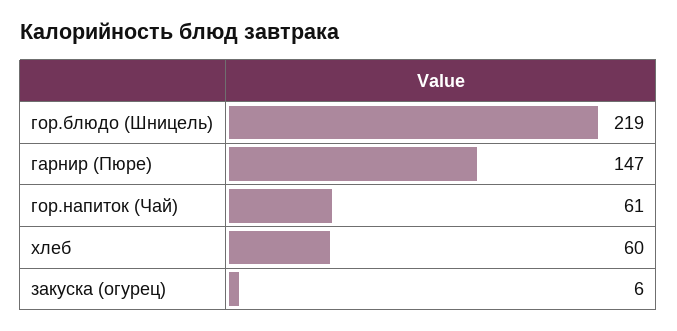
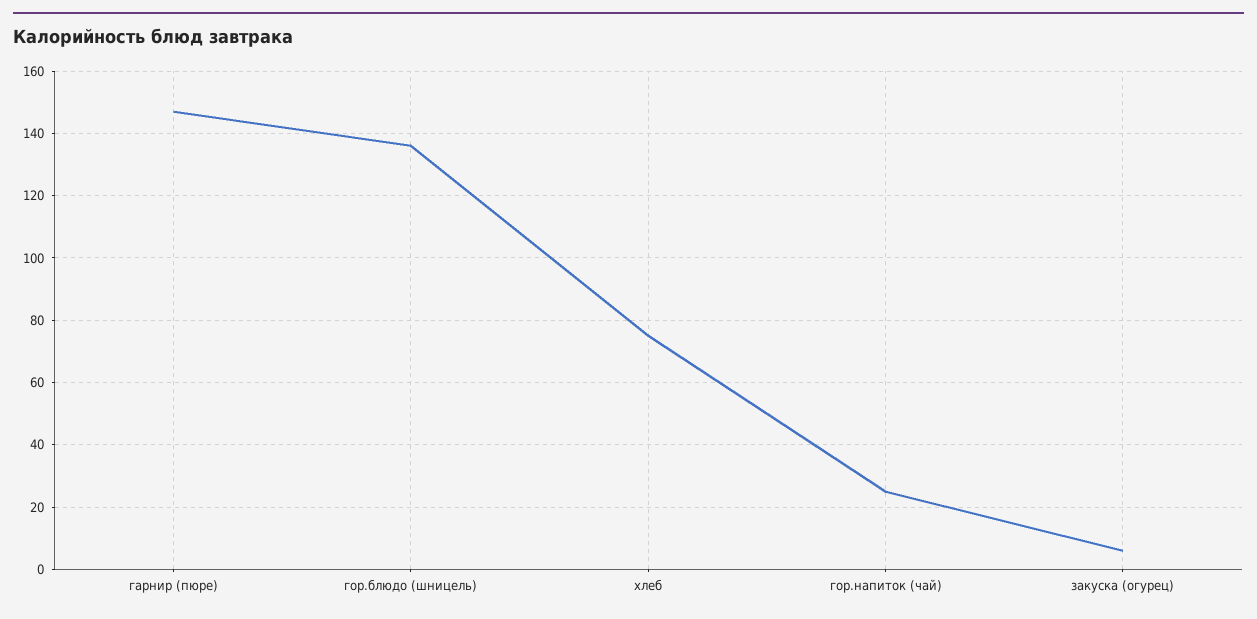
гор.блюдо (Шницель): 219 -> 135
гор.напиток (Чай): 61 -> 25
хлеб: 60 -> 75

